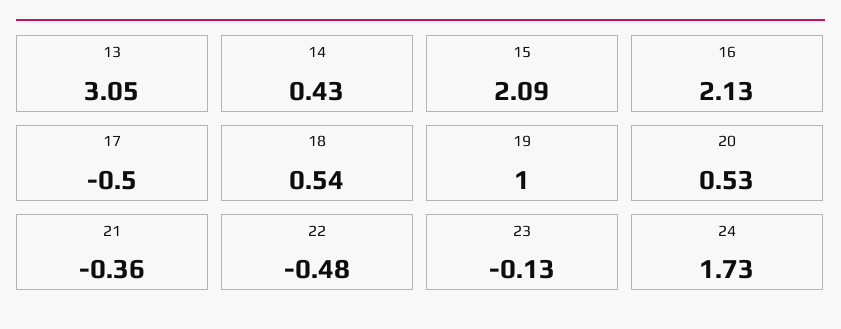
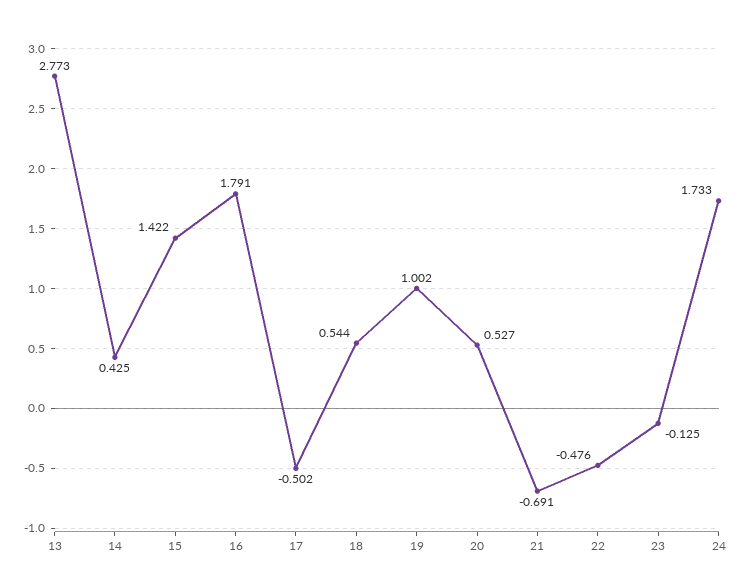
13: 3.05 -> 2.773
15: 2.09 -> 1.422
16: 2.13 -> 1.791
21: -0.36 -> -0.691

